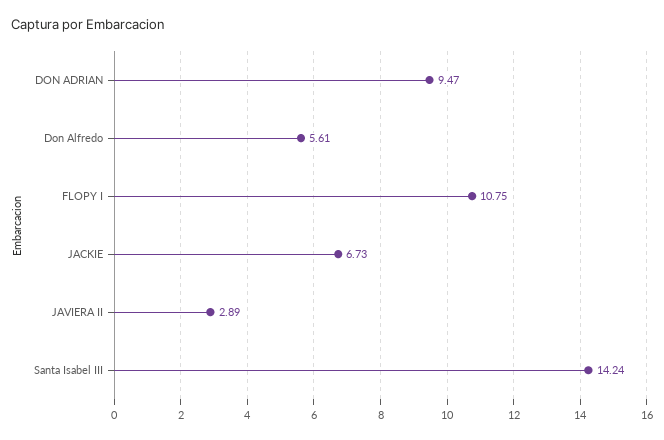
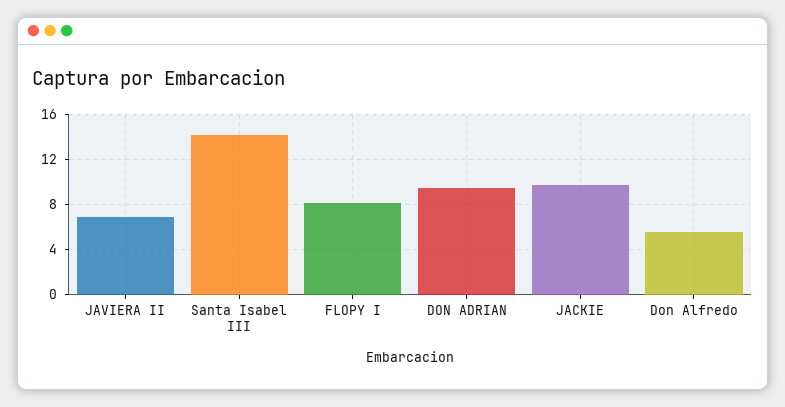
FLOPY I: 10.75 -> 8
JACKIE: 6.73 -> 10
JAVIERA II: 2.89 -> 7

